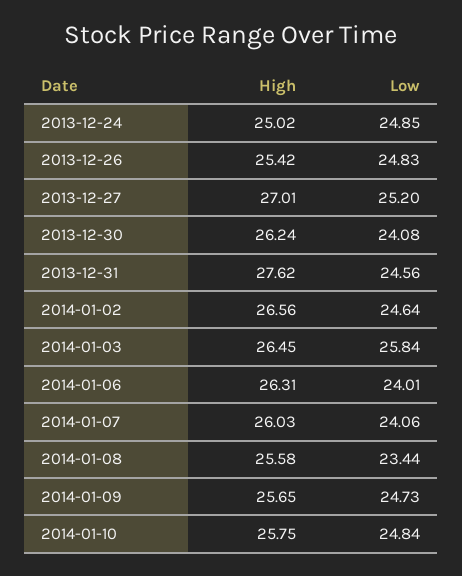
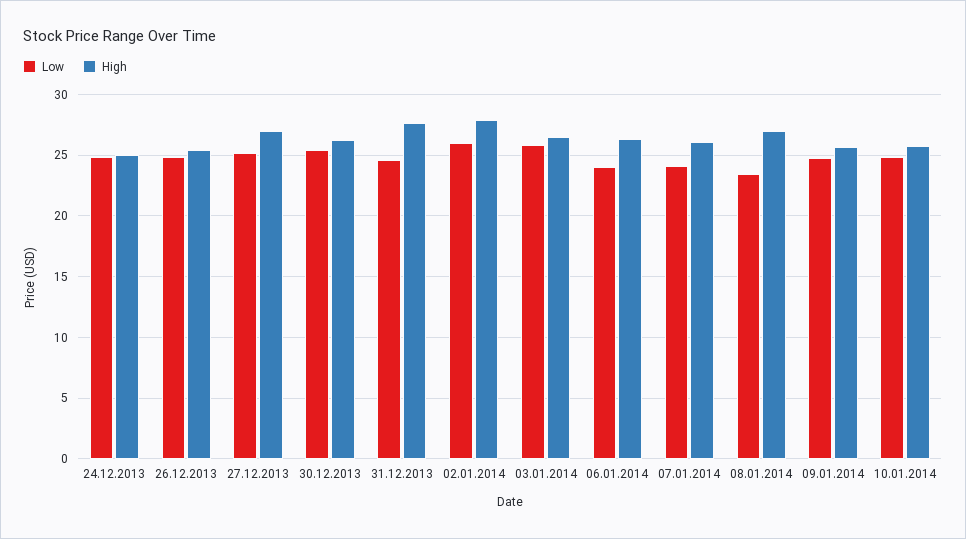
Low, 2013-12-30: 24.08 -> 25.5
High, 2014-01-02: 26.56 -> 28
Low, 2014-01-02: 24.64 -> 26
High, 2014-01-08: 25.58 -> 27

